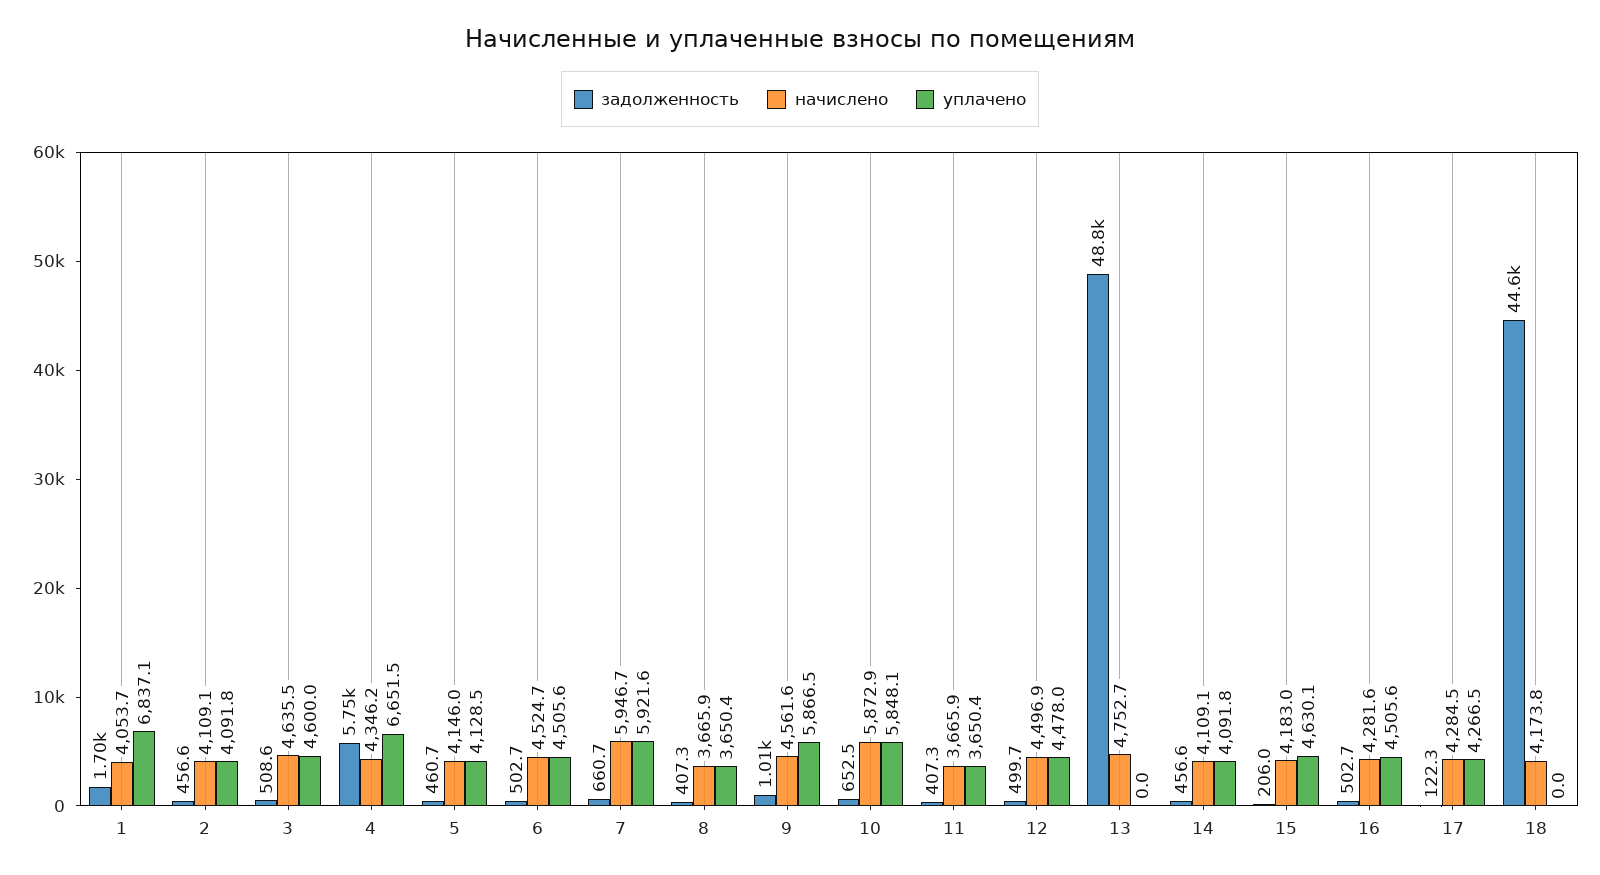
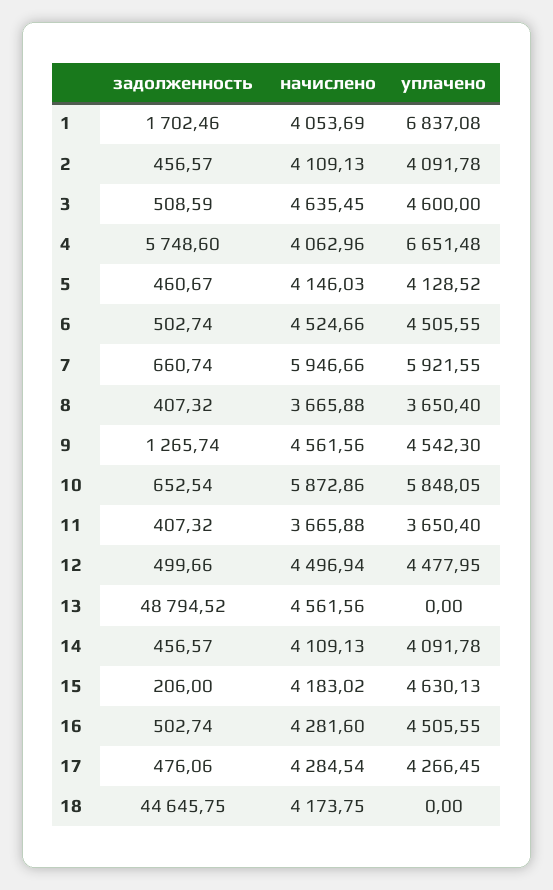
начислено, 4: 4346.2 -> 4062.96
задолженность, 9: 1010 -> 1265.74
уплачено, 9: 5866.5 -> 4542.3
начислено, 13: 4752.7 -> 4561.56
задолженность, 17: 122.3 -> 476.06

